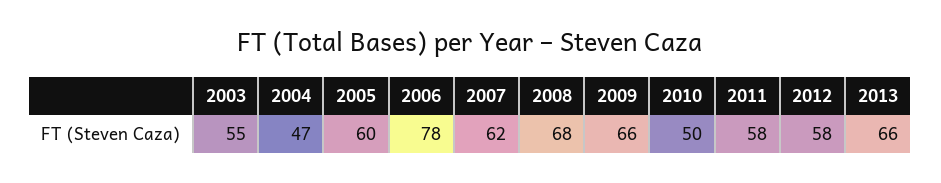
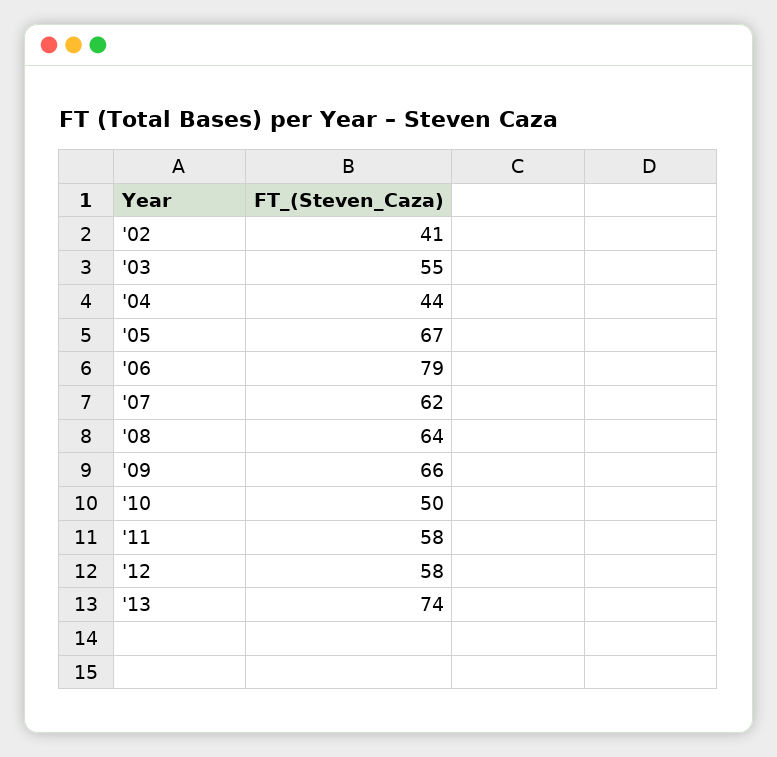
2004: 47 -> 44
2005: 60 -> 67
2006: 78 -> 79
2008: 68 -> 64
2013: 66 -> 74
'02: none -> 41

